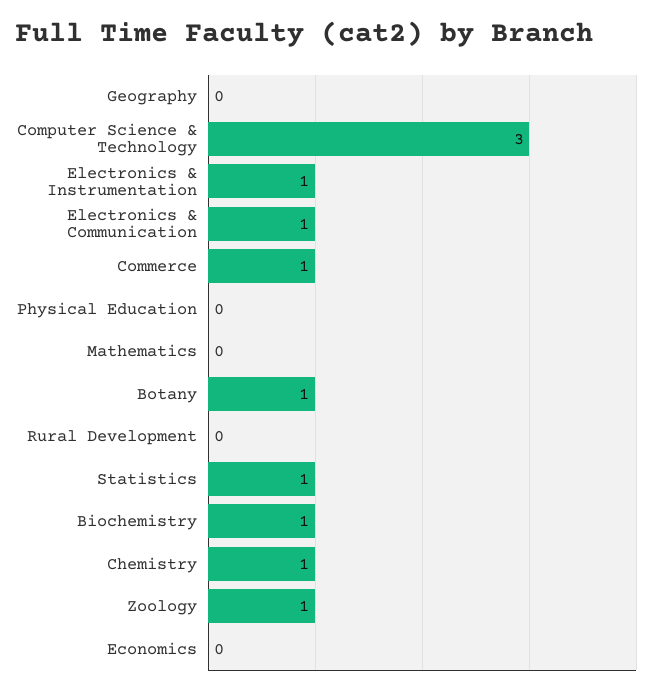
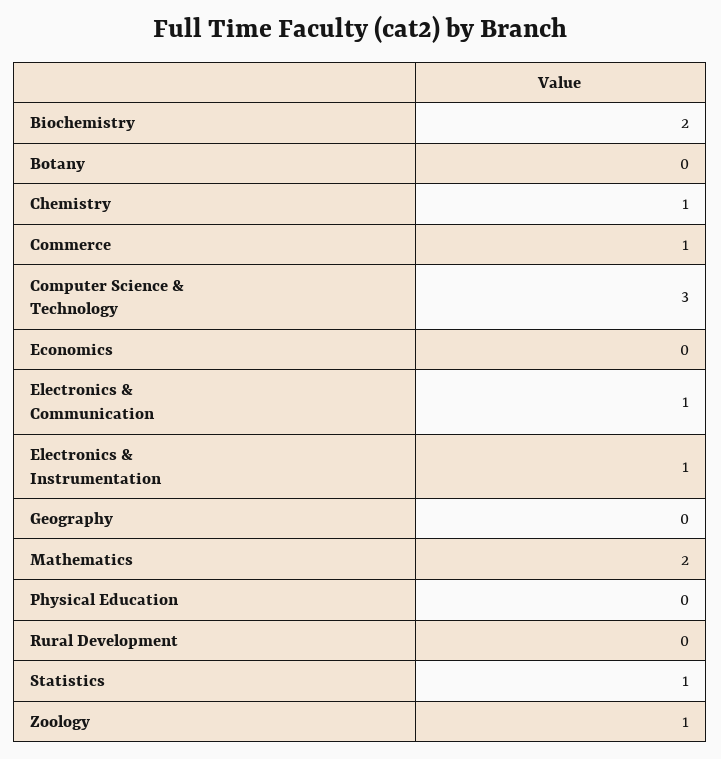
Mathematics: 0 -> 2
Botany: 1 -> 0
Biochemistry: 1 -> 2

